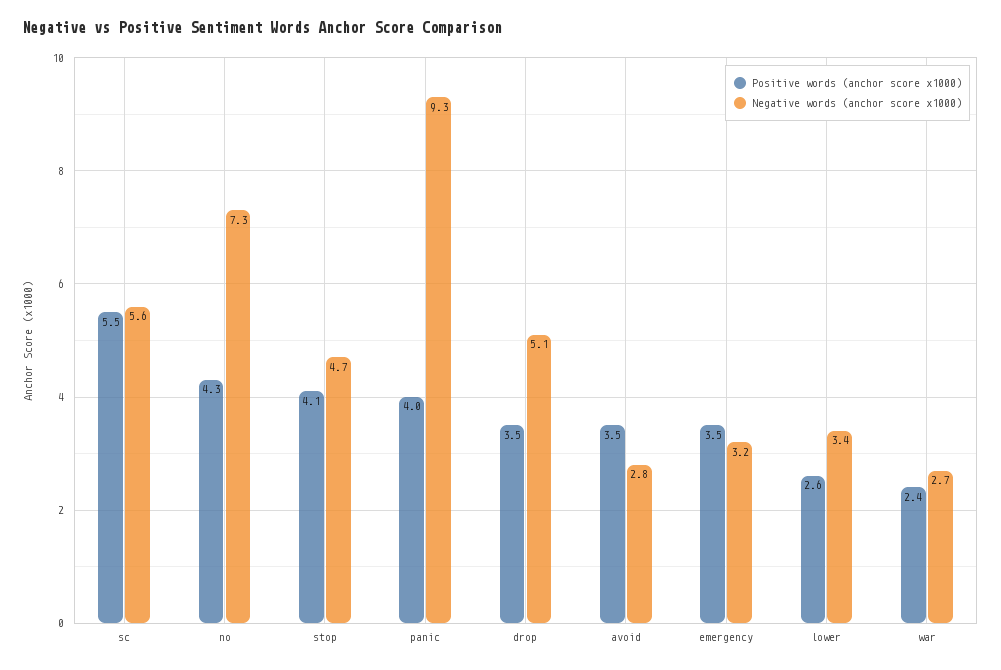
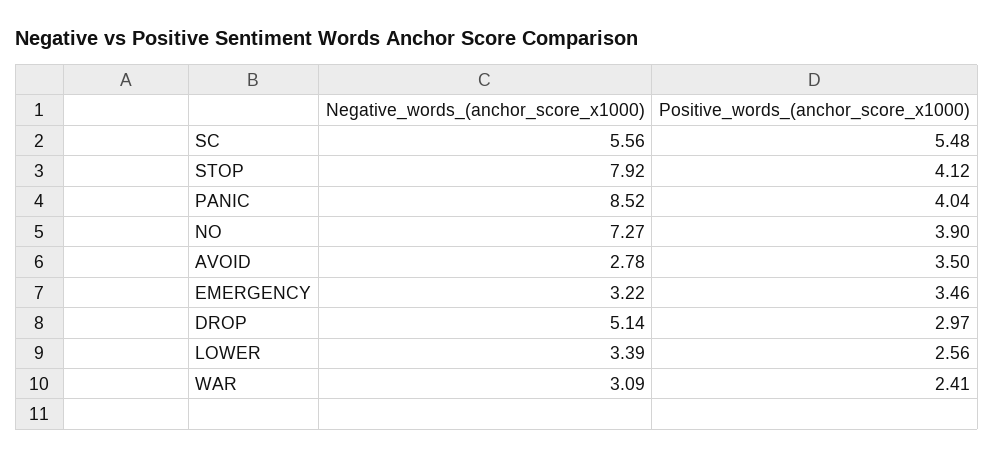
Positive words (anchor score x1000), no: 4.3 -> 3.9
Negative words (anchor score x1000), stop: 4.7 -> 7.92
Negative words (anchor score x1000), panic: 9.3 -> 8.52
Positive words (anchor score x1000), drop: 3.5 -> 2.97
Negative words (anchor score x1000), war: 2.7 -> 3.09

